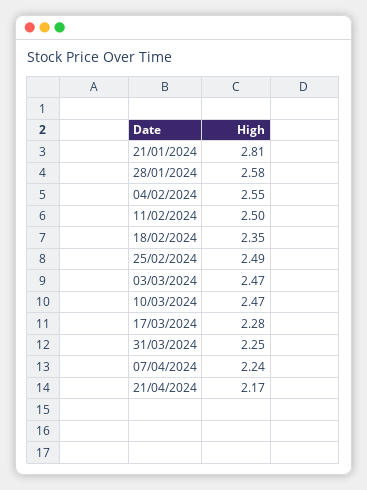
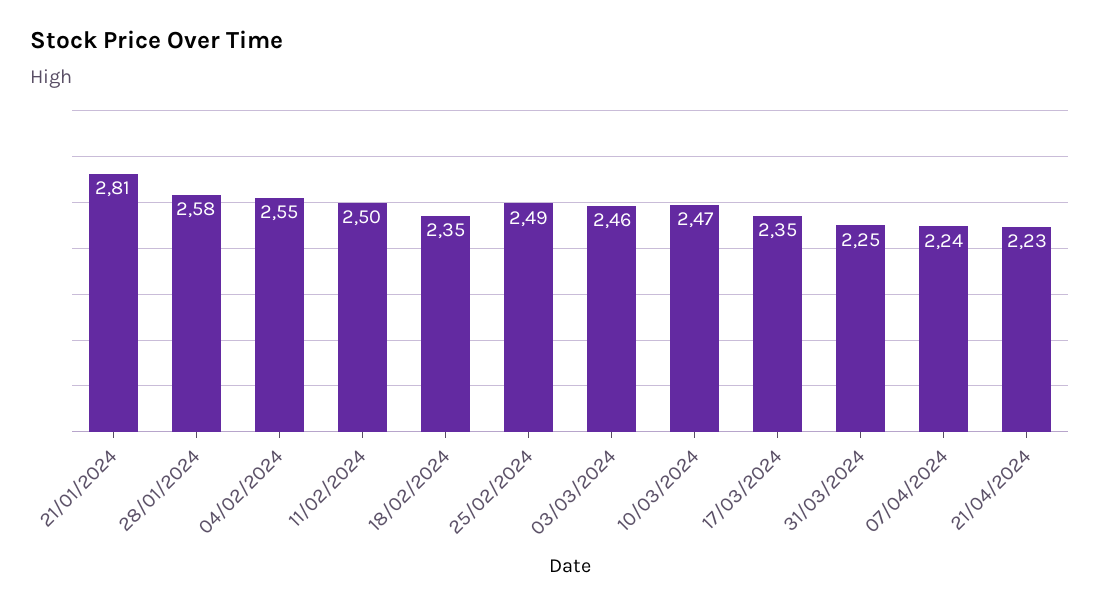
03/03/2024: 2.47 -> 2.46
17/03/2024: 2.28 -> 2.35
21/04/2024: 2.17 -> 2.23

